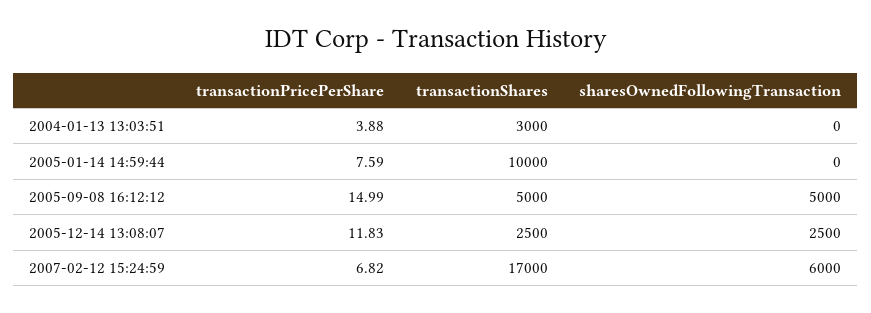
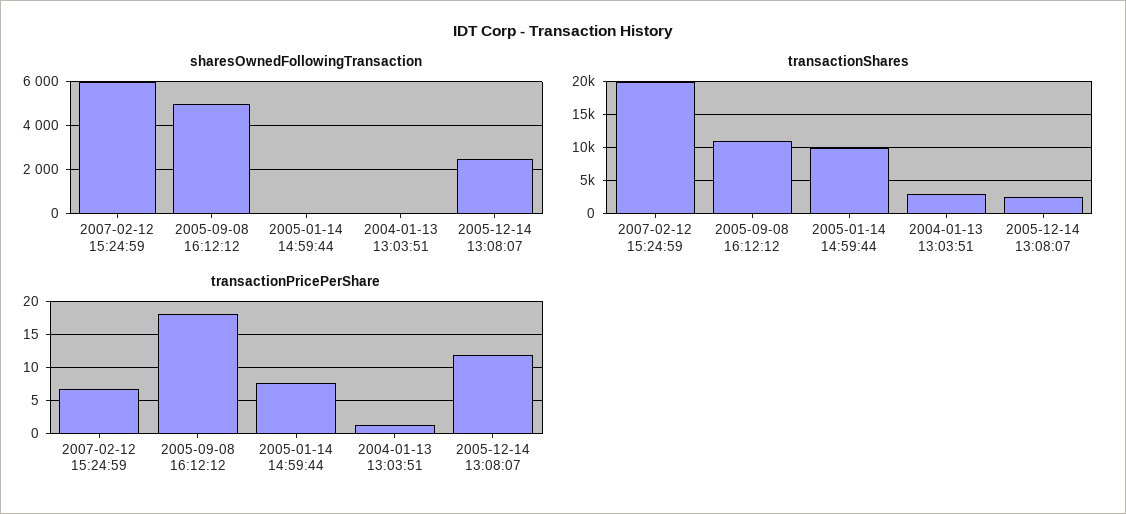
transactionPricePerShare, 2004-01-13 13:03:51: 3.88 -> 1
transactionPricePerShare, 2005-09-08 16:12:12: 14.99 -> 18
transactionShares, 2005-09-08 16:12:12: 5000 -> 11000
transactionShares, 2007-02-12 15:24:59: 17000 -> 20000

